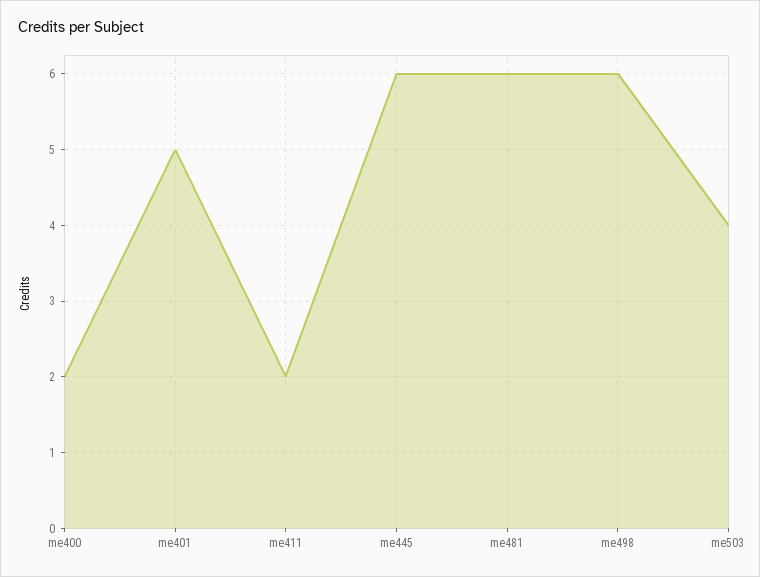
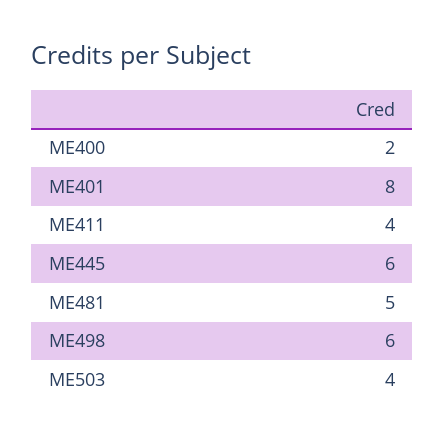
me401: 5 -> 8
me411: 2 -> 4
me481: 6 -> 5

